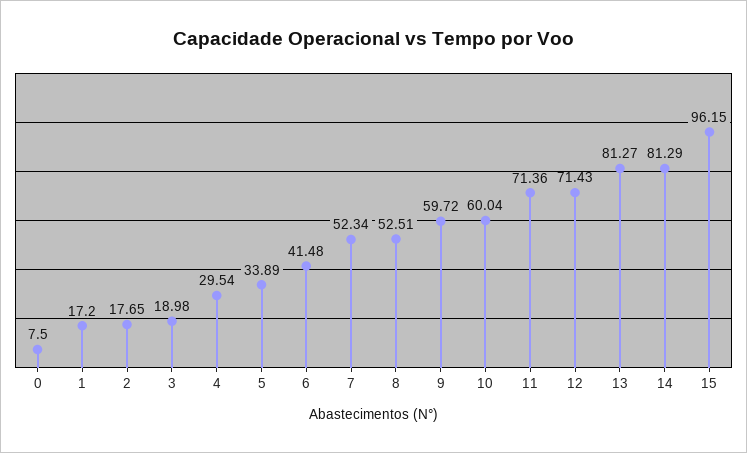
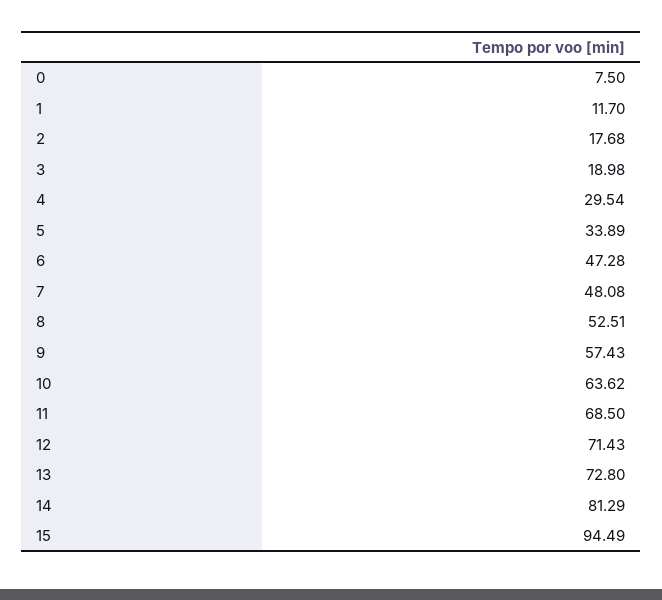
1: 17.2 -> 11.7
2: 17.65 -> 17.68
6: 41.48 -> 47.28
7: 52.34 -> 48.08
9: 59.72 -> 57.43
10: 60.04 -> 63.62
11: 71.36 -> 68.5
13: 81.27 -> 72.8
15: 96.15 -> 94.49

